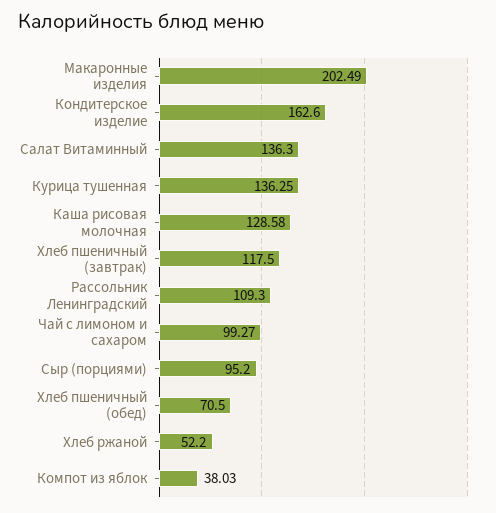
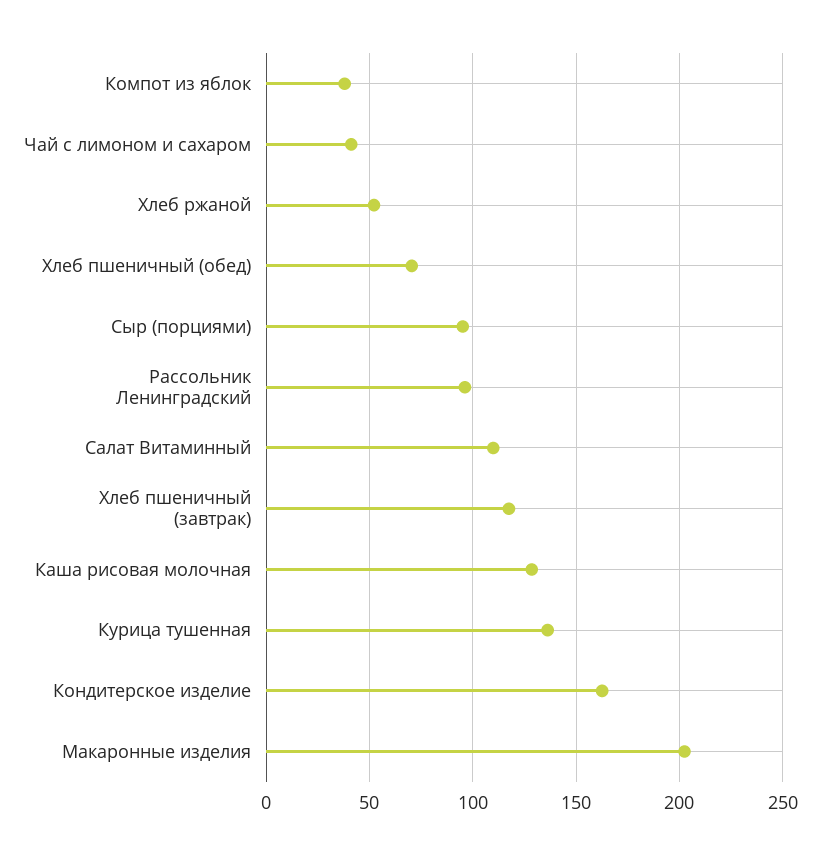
Салат Витаминный: 136.3 -> 110
Рассольник Ленинградский: 109.3 -> 95
Чай с лимоном и сахаром: 99.27 -> 40

